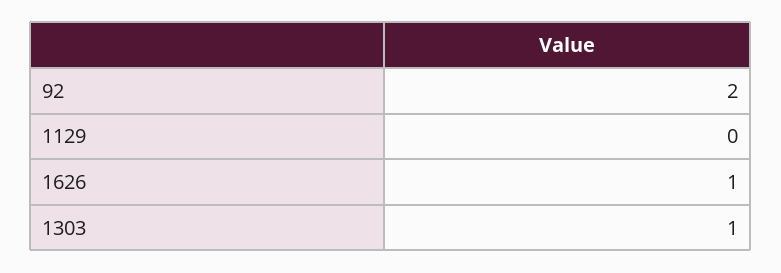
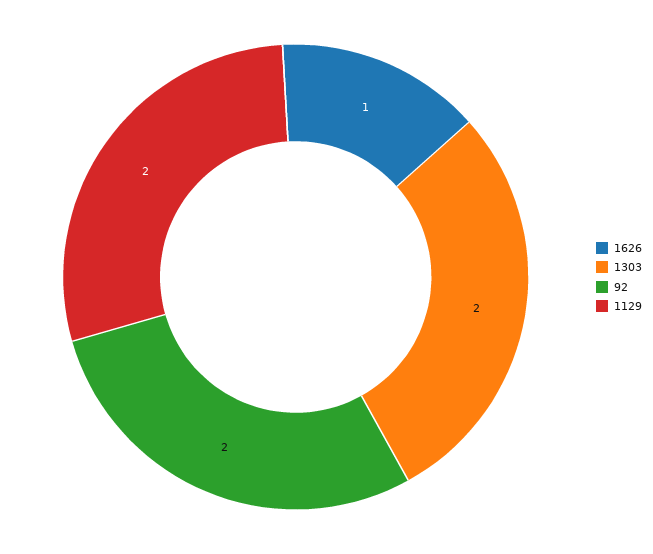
1129: 0 -> 2
1303: 1 -> 2

